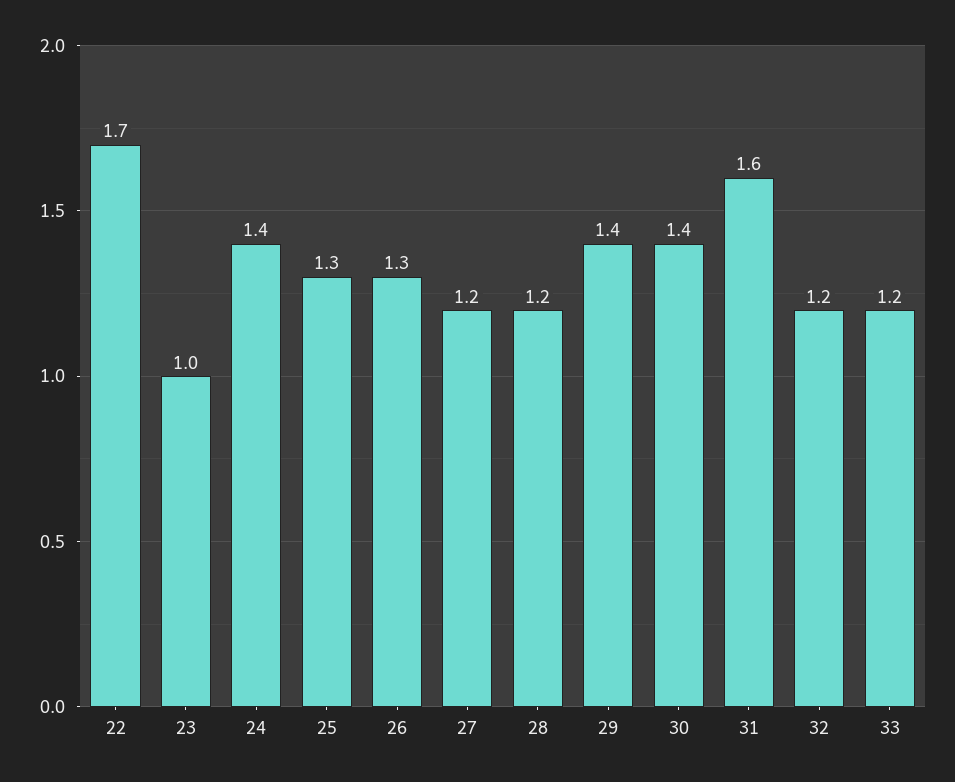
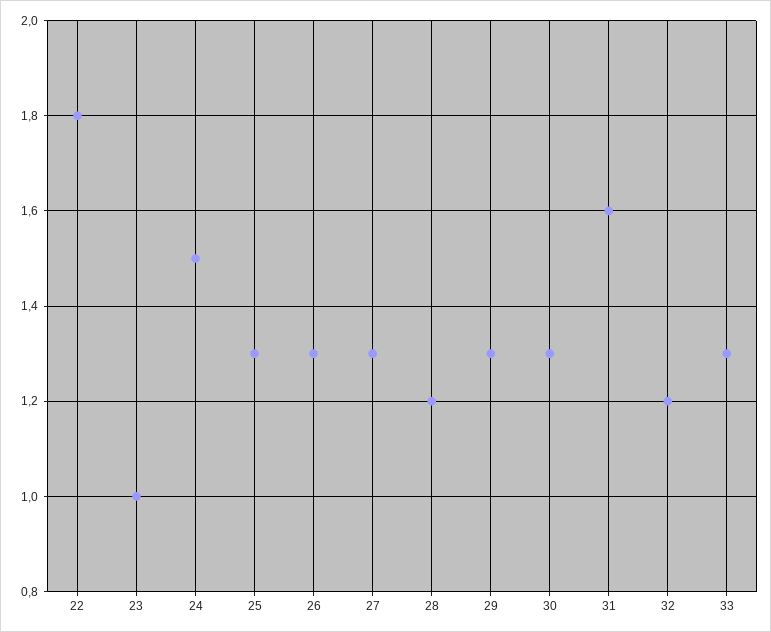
22: 1.7 -> 1.8
24: 1.4 -> 1.5
27: 1.2 -> 1.3
29: 1.4 -> 1.3
30: 1.4 -> 1.3
33: 1.2 -> 1.3

